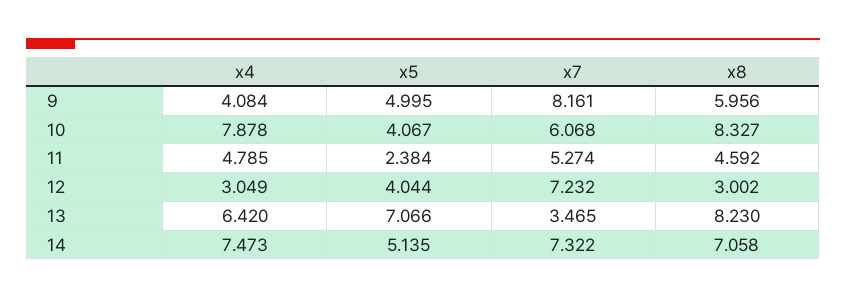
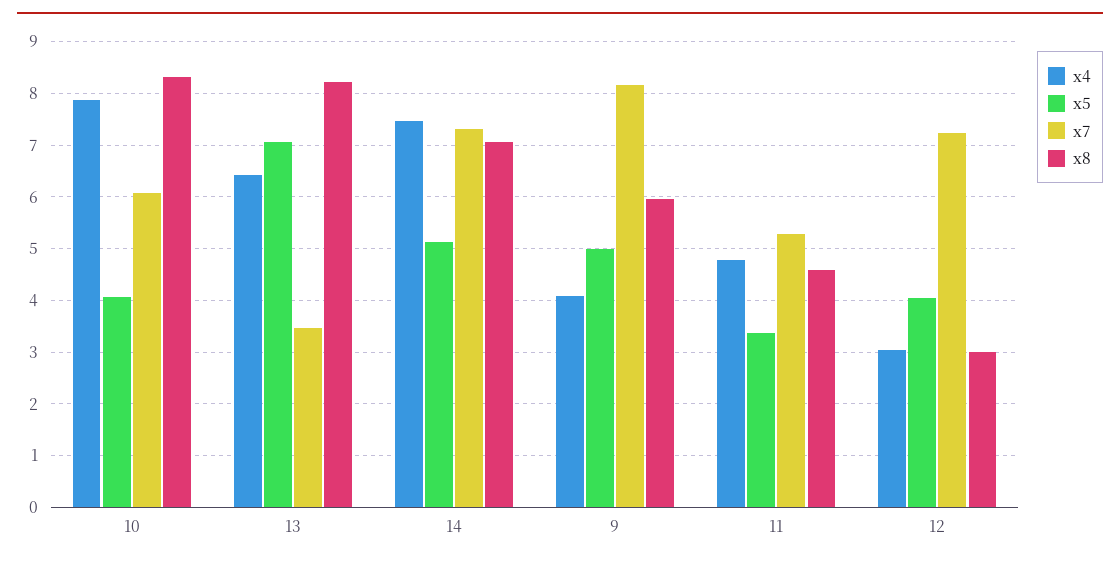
x5, 11: 2.384 -> 3.4

